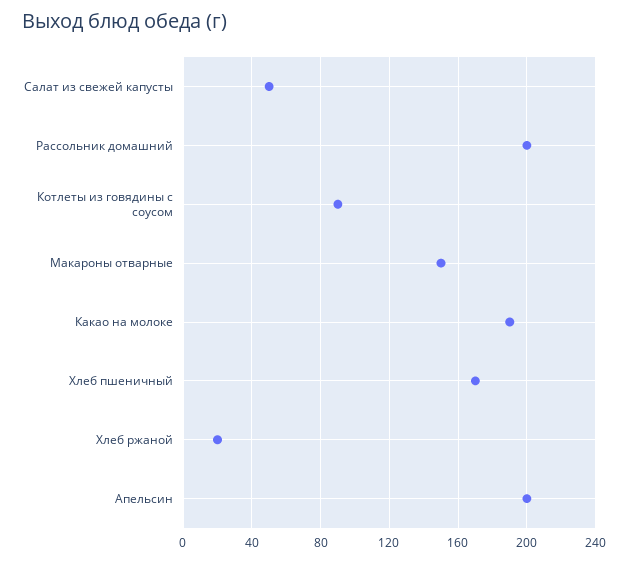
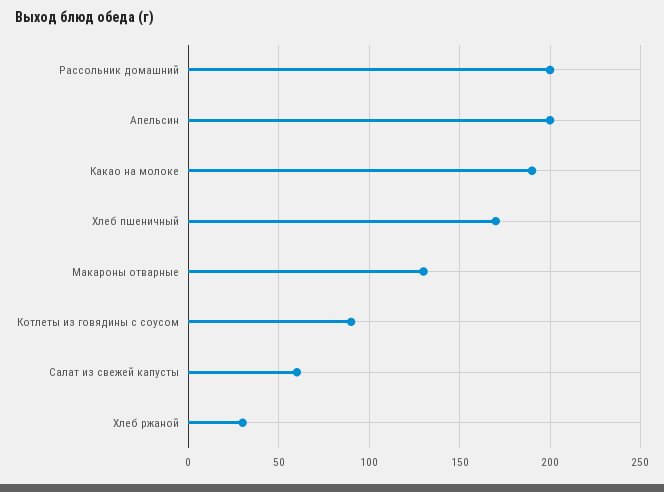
Салат из свежей капусты: 50 -> 60
Макароны отварные: 150 -> 130
Хлеб ржаной: 20 -> 30

